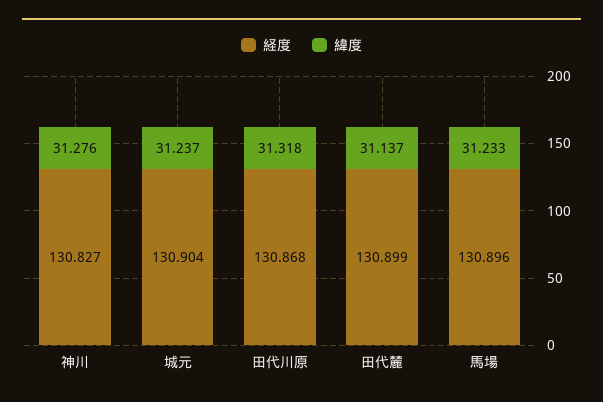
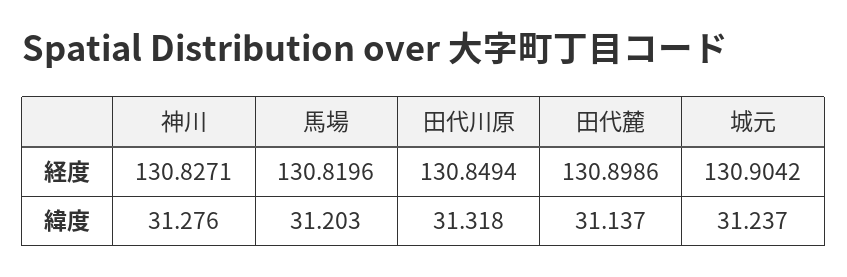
経度, 田代川原: 130.868 -> 130.8494
経度, 馬場: 130.896 -> 130.8196
緯度, 馬場: 31.233 -> 31.203

